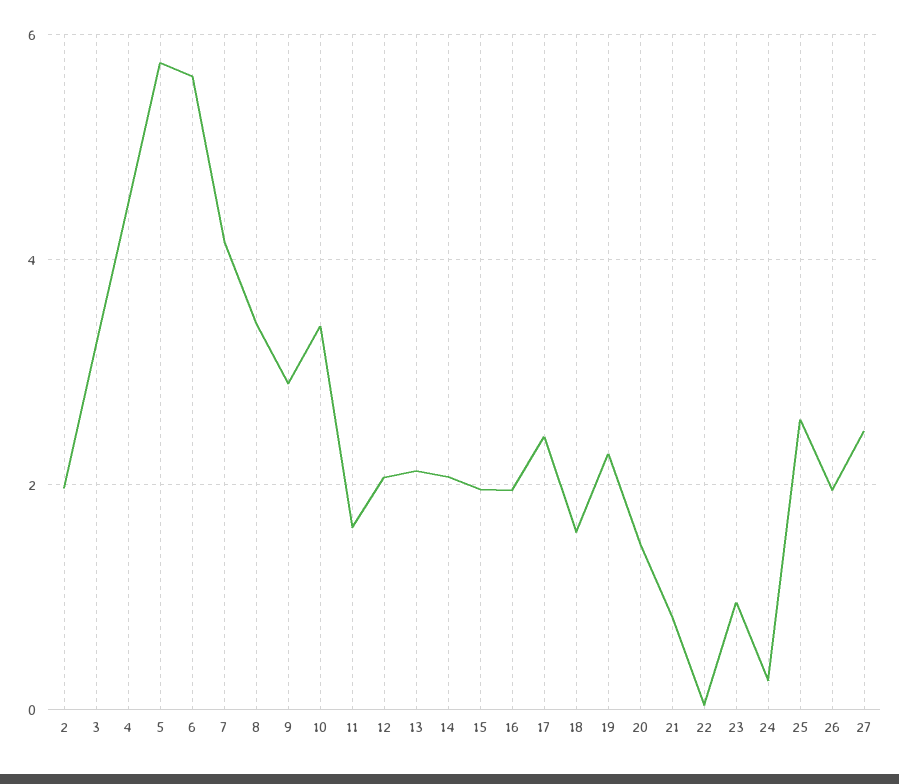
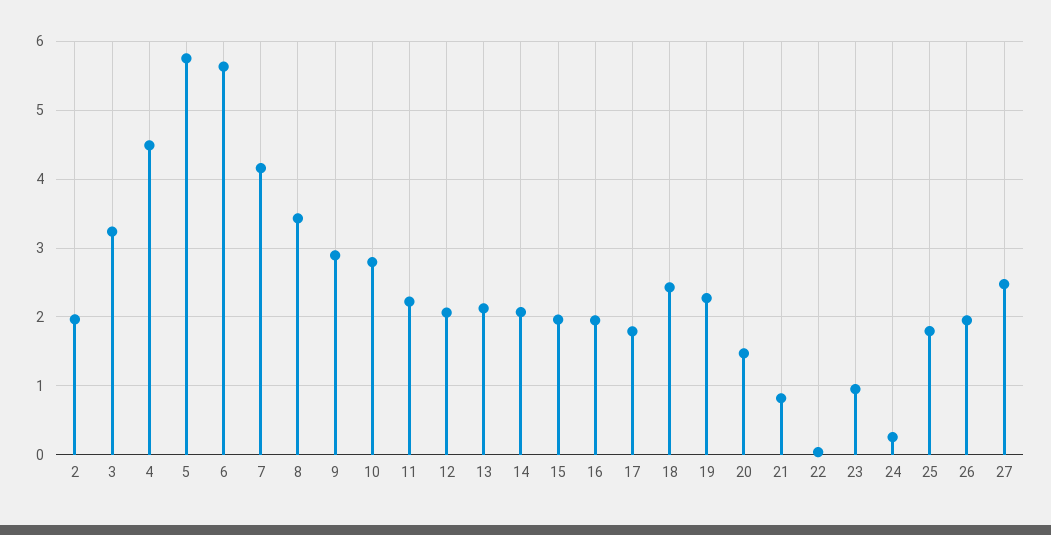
10: 3.4 -> 2.8
11: 1.6 -> 2.2
17: 2.4 -> 1.8
18: 1.6 -> 2.4
25: 2.6 -> 1.8

